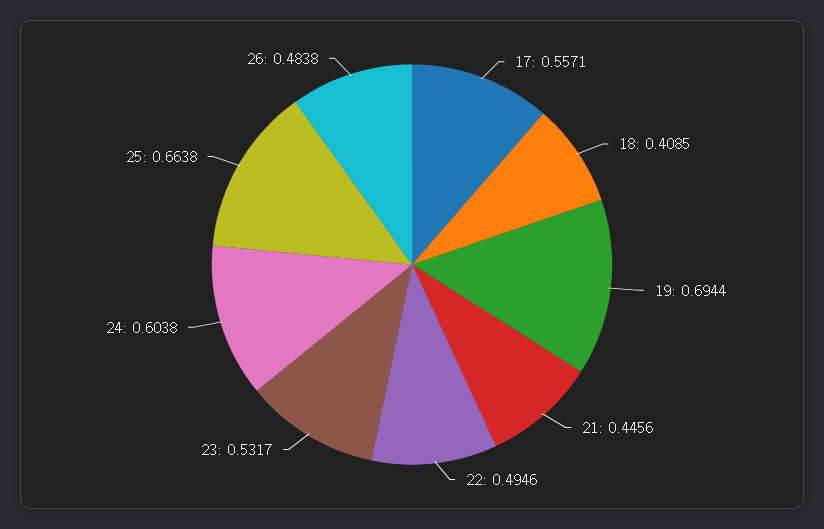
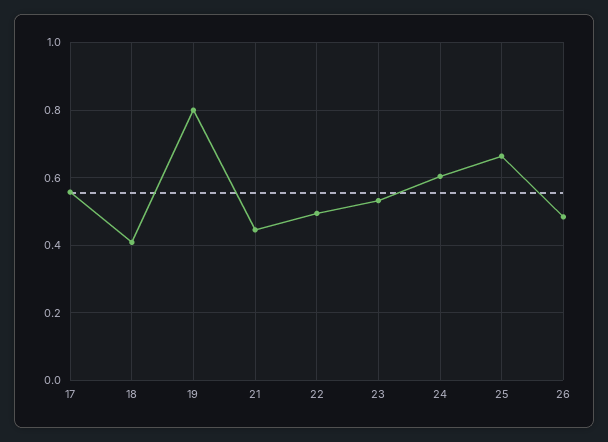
19: 0.6944 -> 0.8

